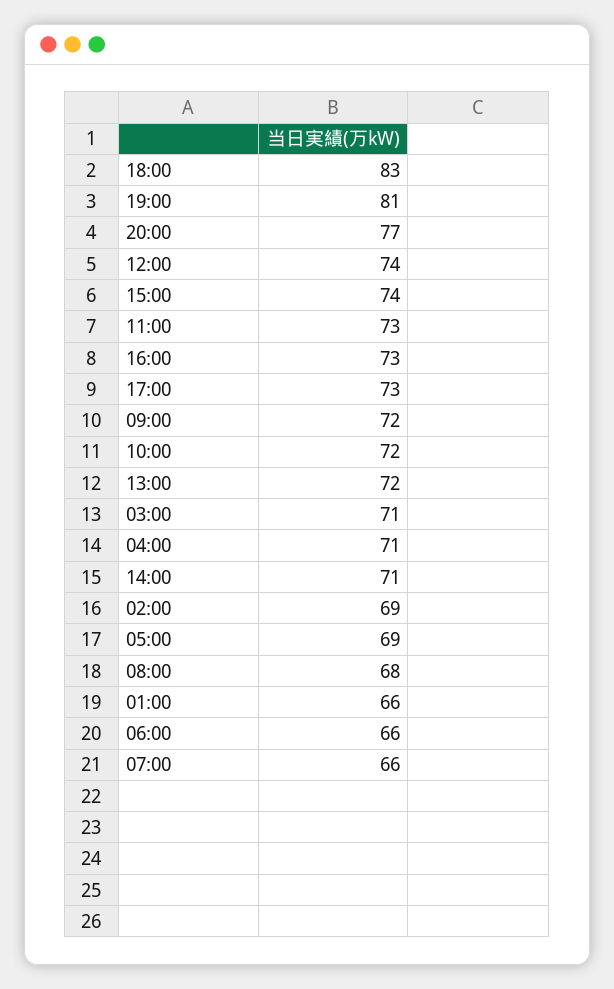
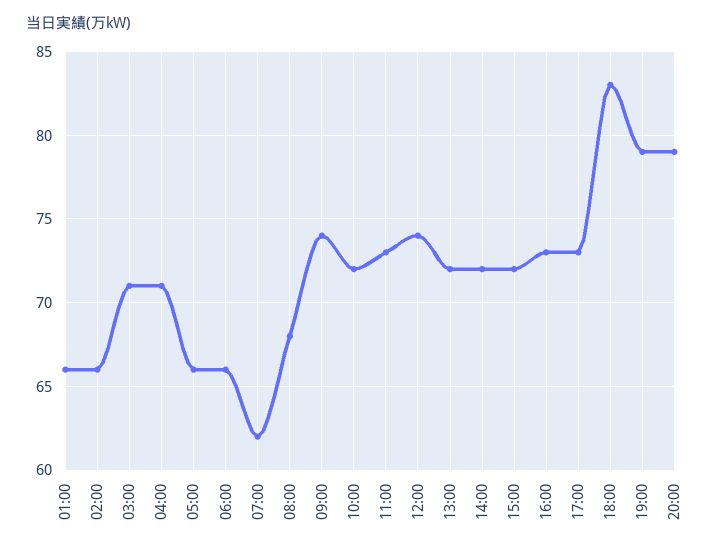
19:00: 81 -> 79
20:00: 77 -> 79
15:00: 74 -> 72
09:00: 72 -> 74
14:00: 71 -> 72
02:00: 69 -> 66
05:00: 69 -> 66
07:00: 66 -> 62

